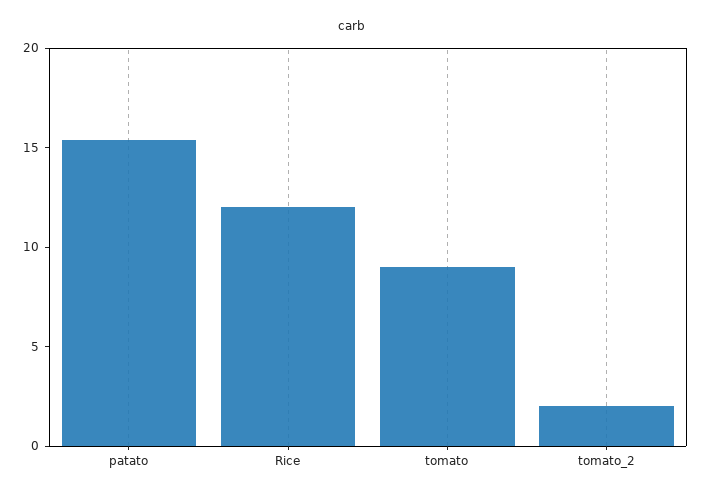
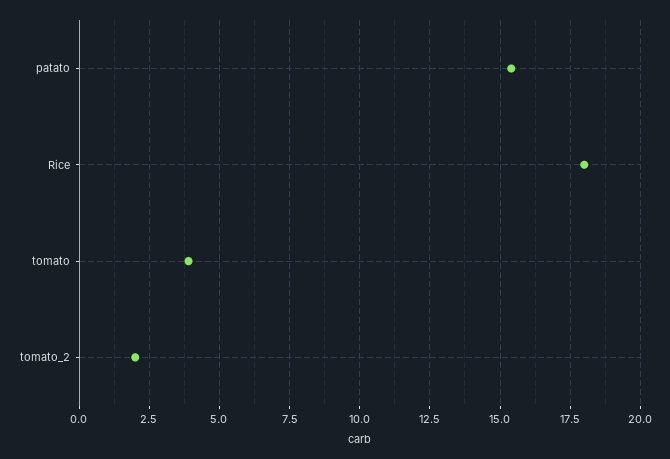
Rice: 12 -> 18
tomato: 9 -> 4

